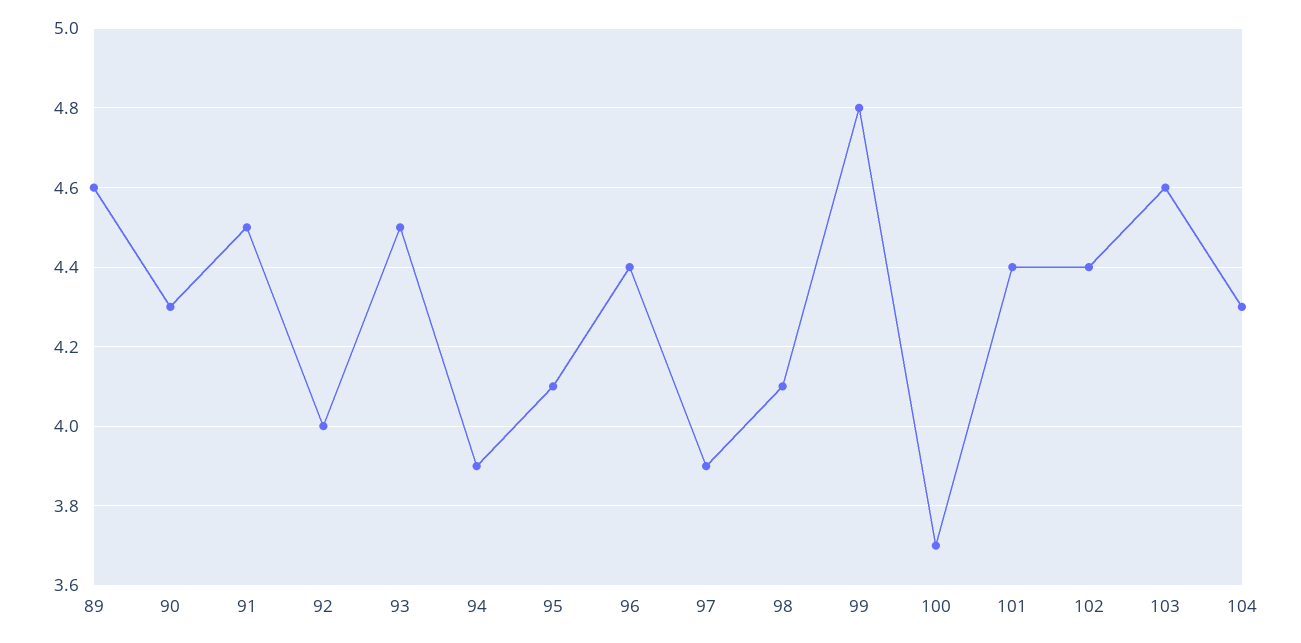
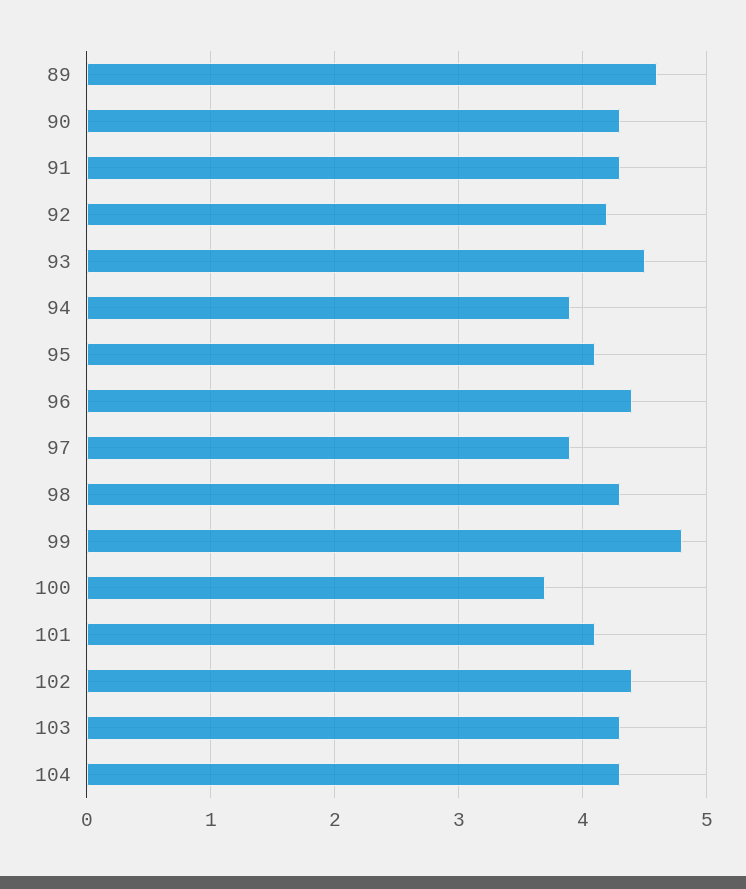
91: 4.5 -> 4.3
92: 4 -> 4.2
98: 4.1 -> 4.3
101: 4.4 -> 4.1
103: 4.6 -> 4.3

